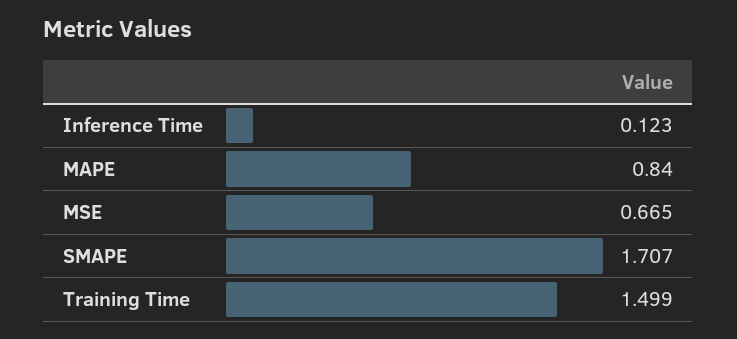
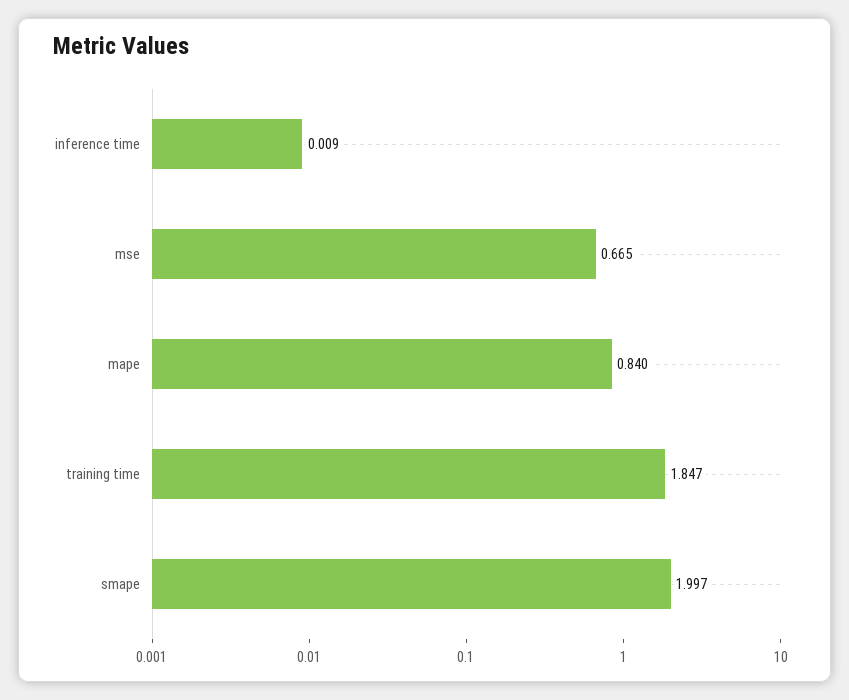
Inference Time: 0.123 -> 0.009
SMAPE: 1.707 -> 1.997
Training Time: 1.499 -> 1.847

